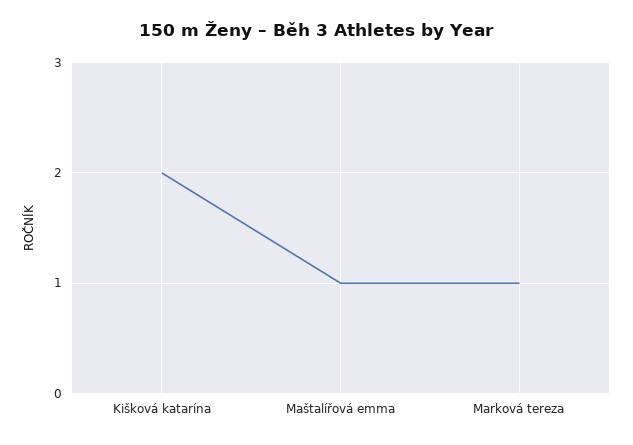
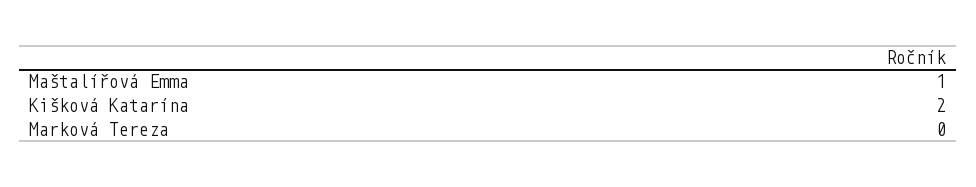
Marková tereza: 1 -> 0

